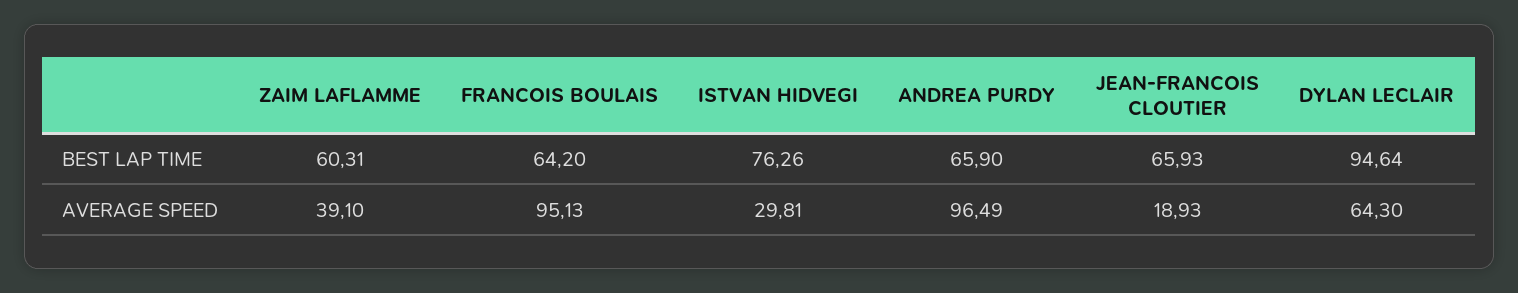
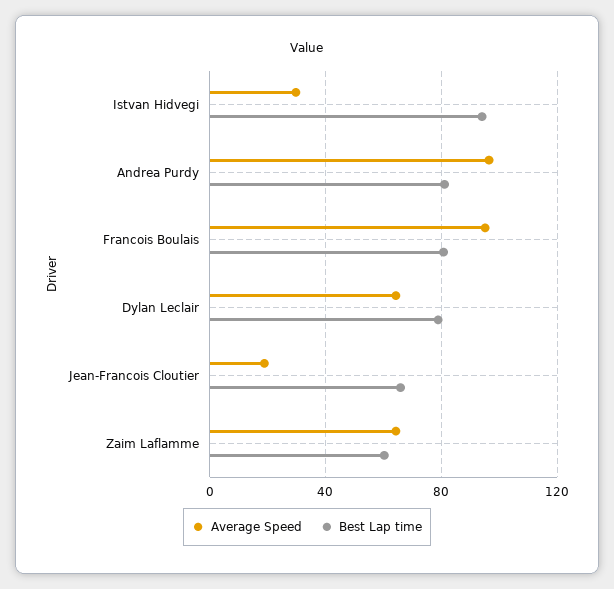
BEST LAP TIME, FRANCOIS BOULAIS: 64.2 -> 80
BEST LAP TIME, ISTVAN HIDVEGI: 76.26 -> 95
BEST LAP TIME, ANDREA PURDY: 65.9 -> 80
BEST LAP TIME, DYLAN LECLAIR: 94.64 -> 80
AVERAGE SPEED, ZAIM LAFLAMME: 39.1 -> 65

